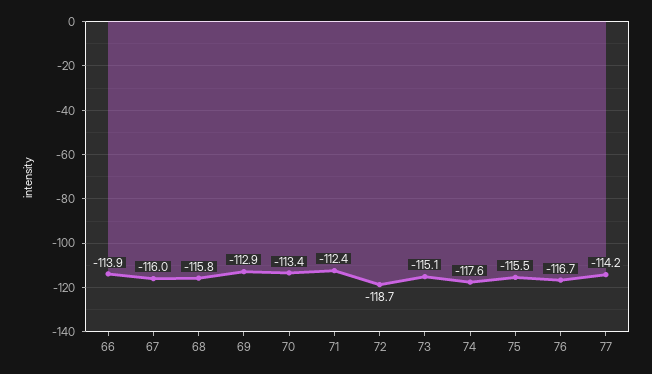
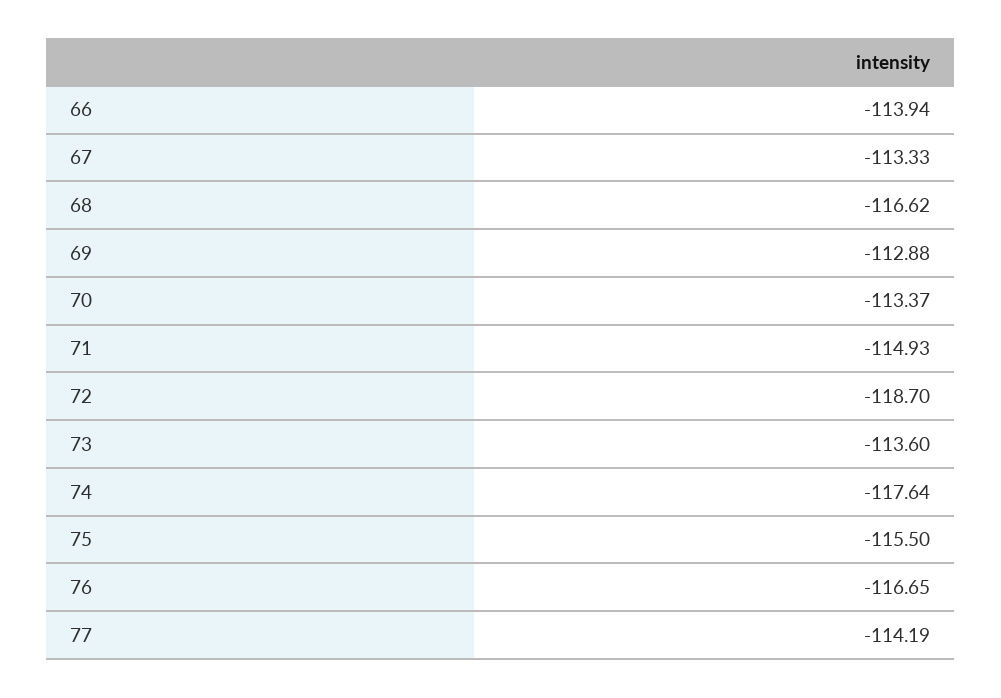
67: -116 -> -113.33
68: -115.8 -> -116.62
71: -112.4 -> -114.93
73: -115.1 -> -113.6

